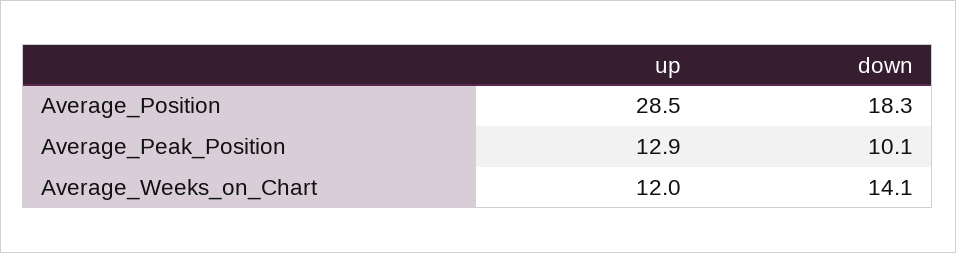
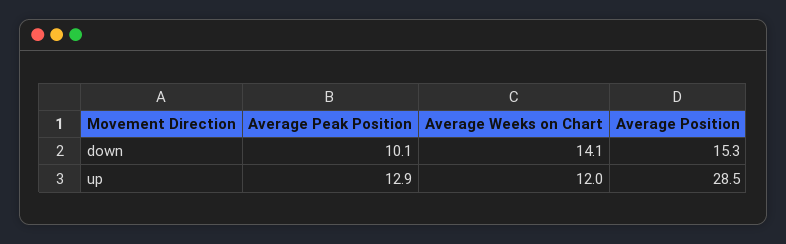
down, Average_Position: 18.3 -> 15.3

